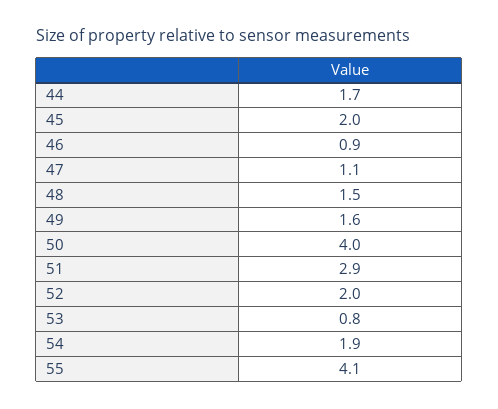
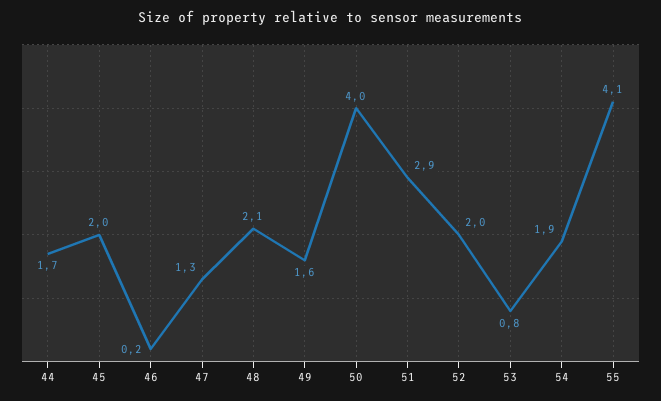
46: 0.9 -> 0.2
47: 1.1 -> 1.3
48: 1.5 -> 2.1

